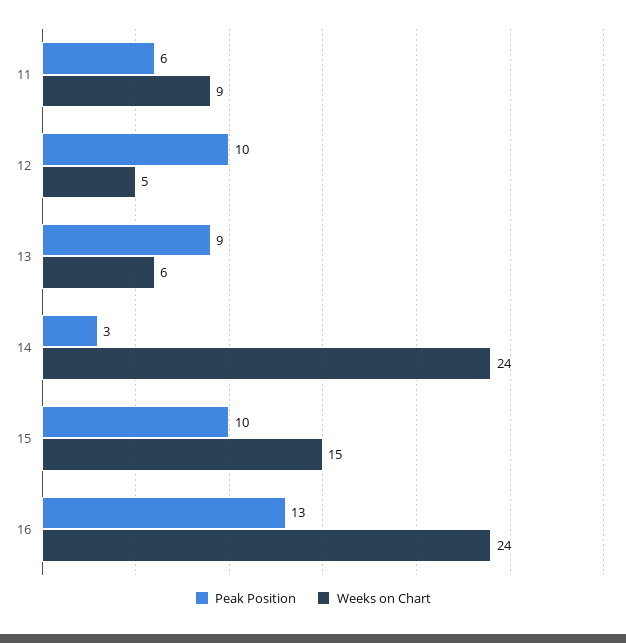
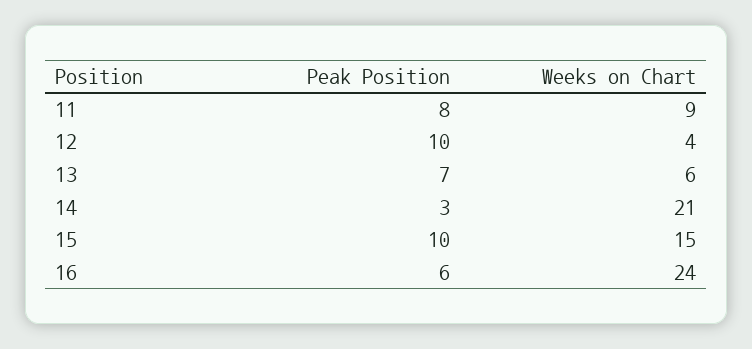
Peak Position, 11: 6 -> 8
Weeks on Chart, 12: 5 -> 4
Peak Position, 13: 9 -> 7
Weeks on Chart, 14: 24 -> 21
Peak Position, 16: 13 -> 6

